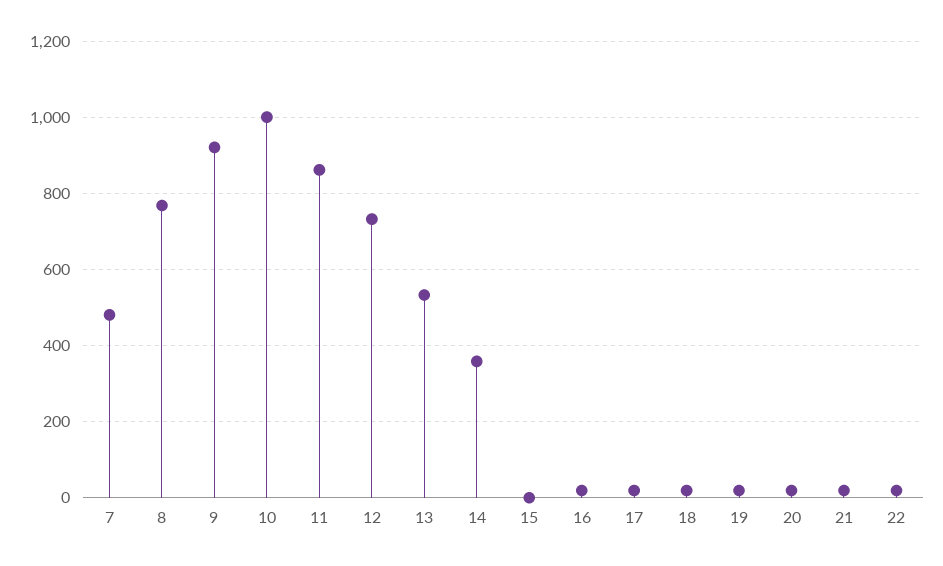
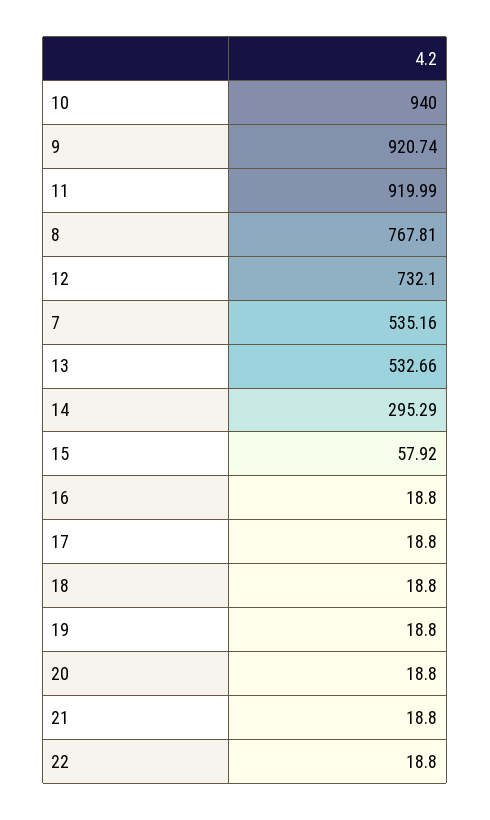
7: 480 -> 535.16
10: 1000 -> 940
11: 860 -> 919.99
14: 360 -> 295.29
15: 0 -> 57.92

